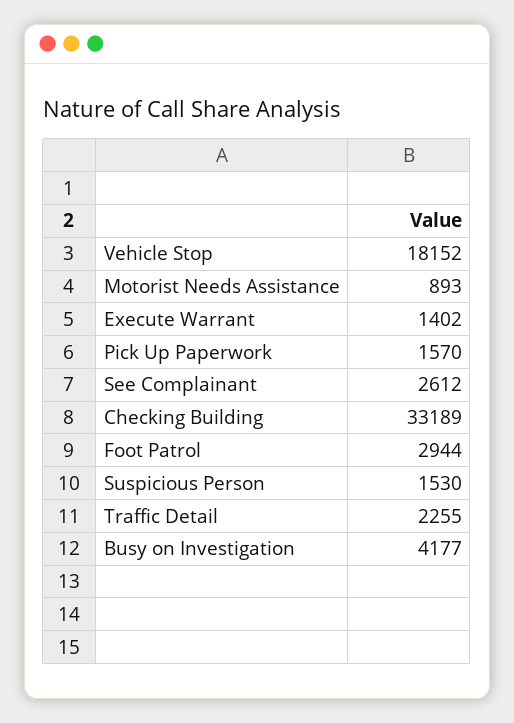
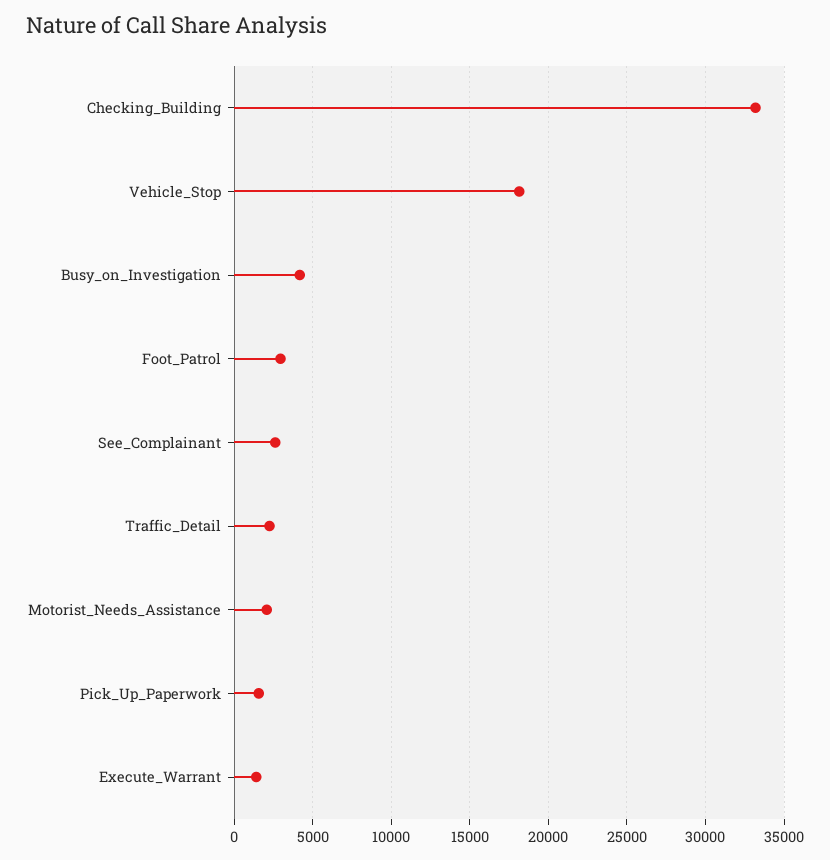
Motorist Needs Assistance: 893 -> 2000
Suspicious Person: 1530 -> none

